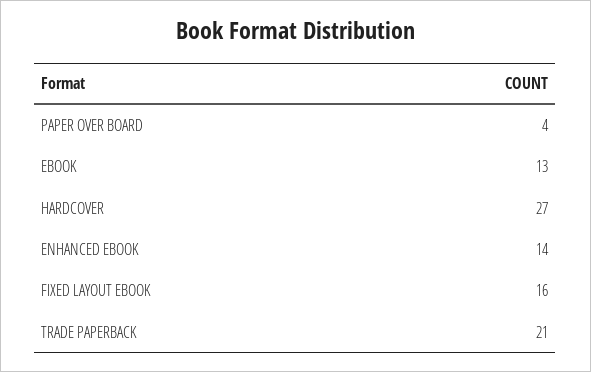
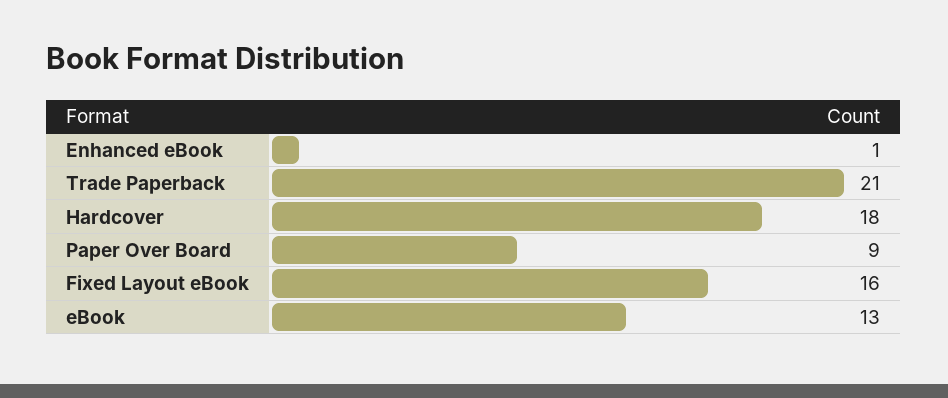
PAPER OVER BOARD: 4 -> 9
HARDCOVER: 27 -> 18
ENHANCED EBOOK: 14 -> 1

